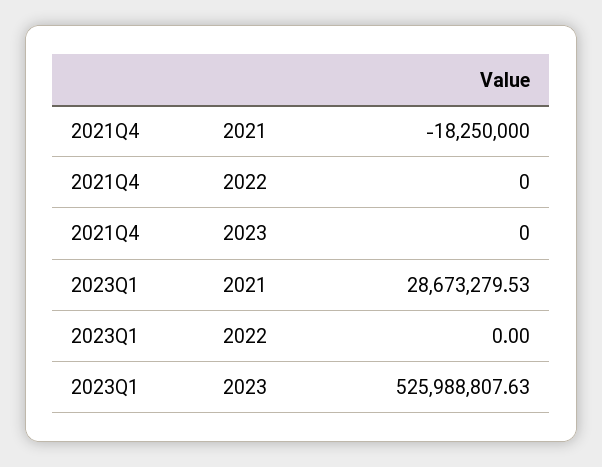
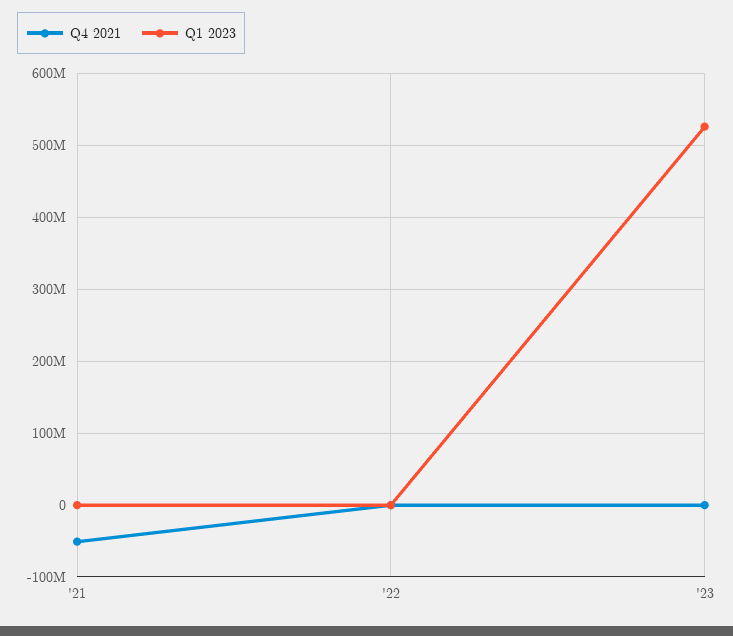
2021Q4, 2021: -18250000 -> -50000000
2023Q1, 2021: 28673279.53 -> 0

